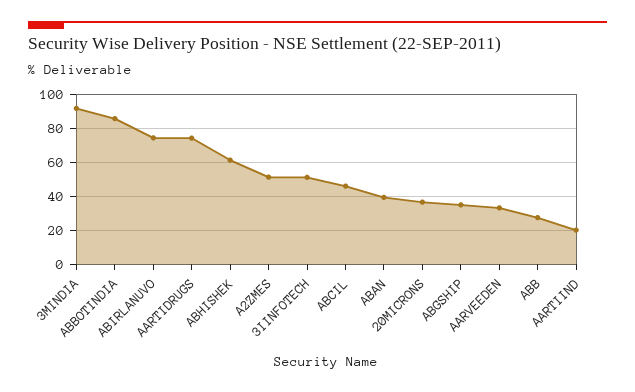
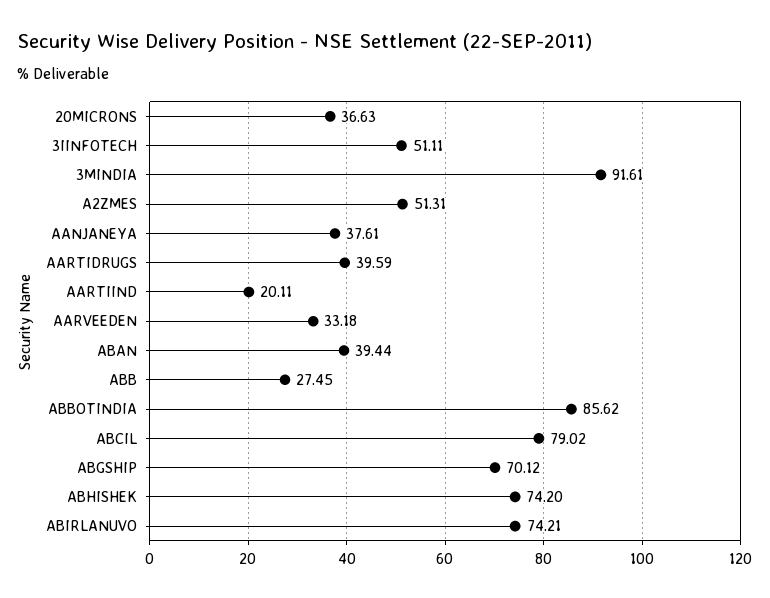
AARTIDRUGS: 75 -> 39.59
ABHISHEK: 60 -> 74.2
ABCIL: 45 -> 79.02
ABGSHIP: 35 -> 70.12
AANJANEYA: none -> 37.61

